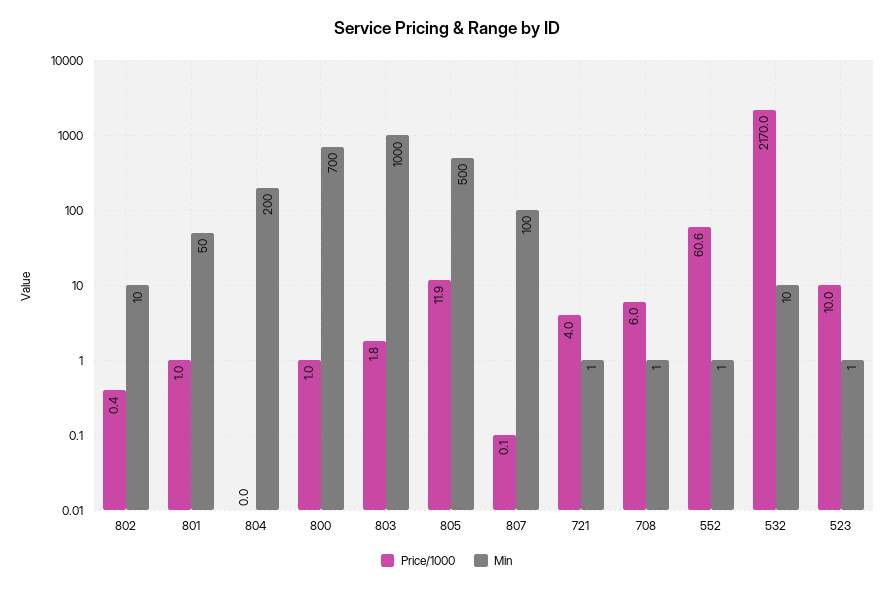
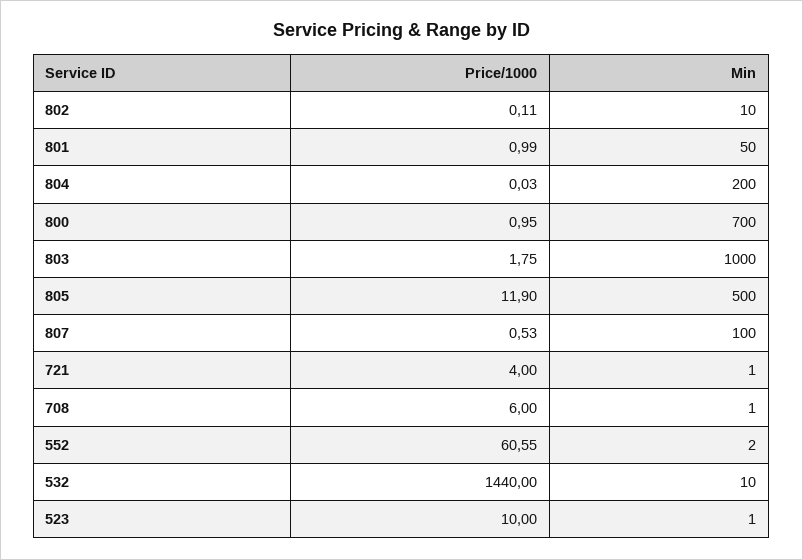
Price/1000, 802: 0.4 -> 0.11
Price/1000, 807: 0.1 -> 0.53
Min, 552: 1 -> 2
Price/1000, 532: 2170 -> 1440

